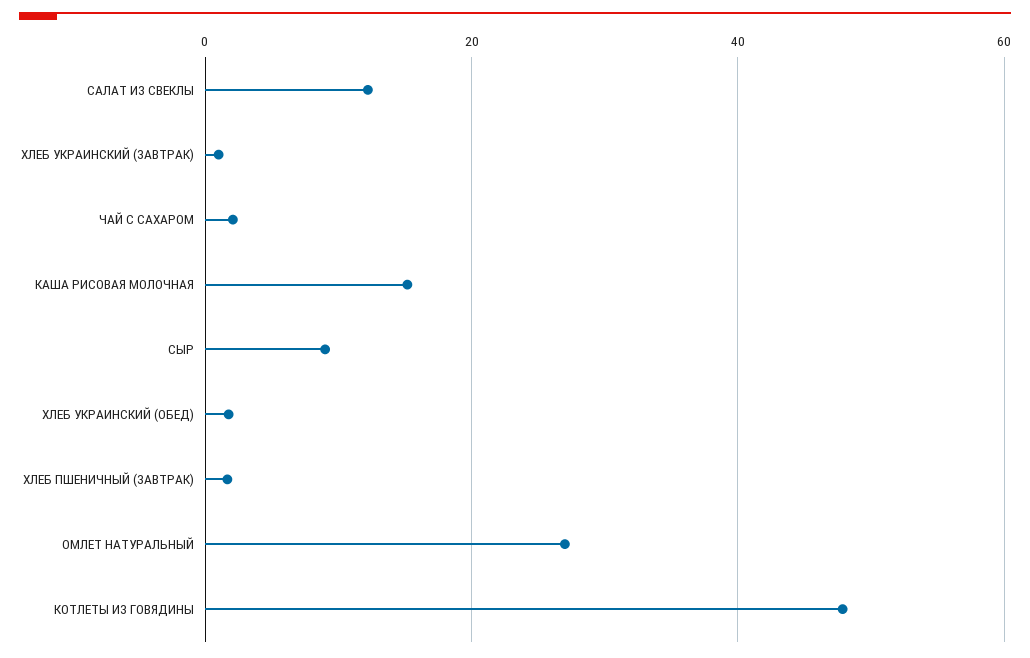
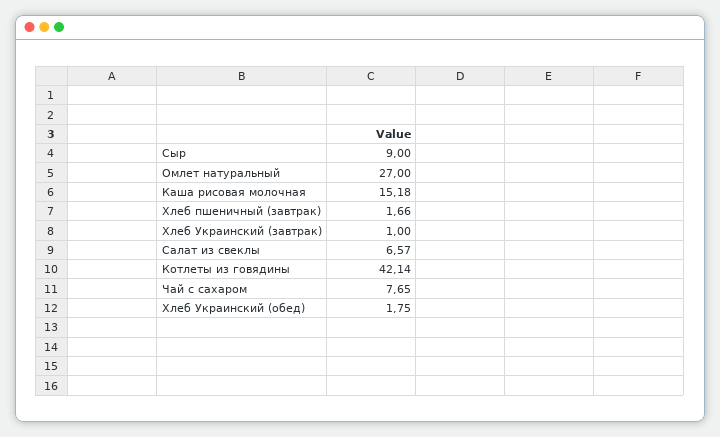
САЛАТ ИЗ СВЕКЛЫ: 12 -> 6.57
ЧАЙ С САХАРОМ: 2 -> 7.65
КОТЛЕТЫ ИЗ ГОВЯДИНЫ: 48 -> 42.14

